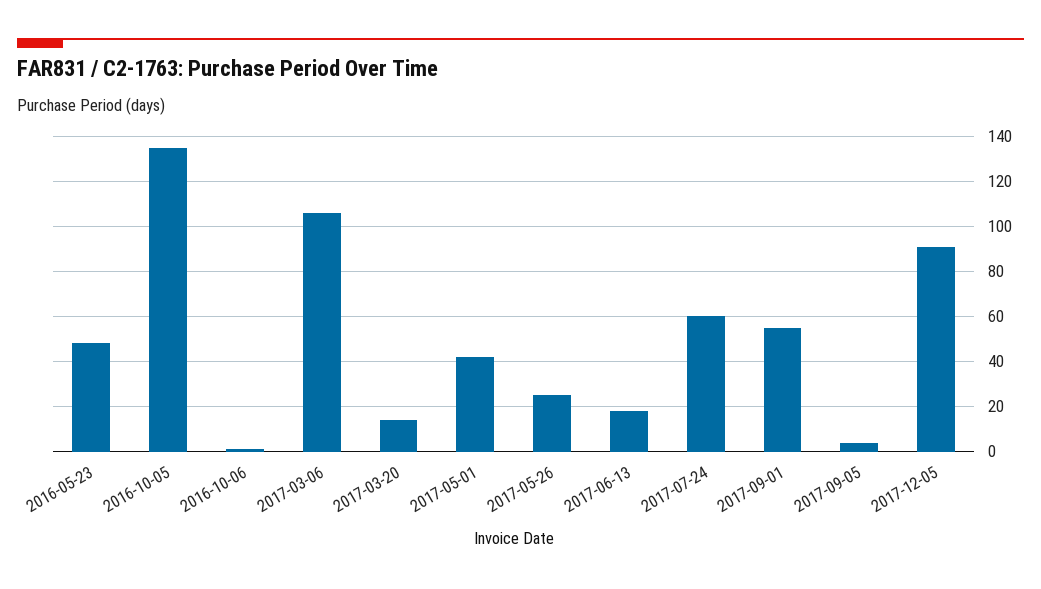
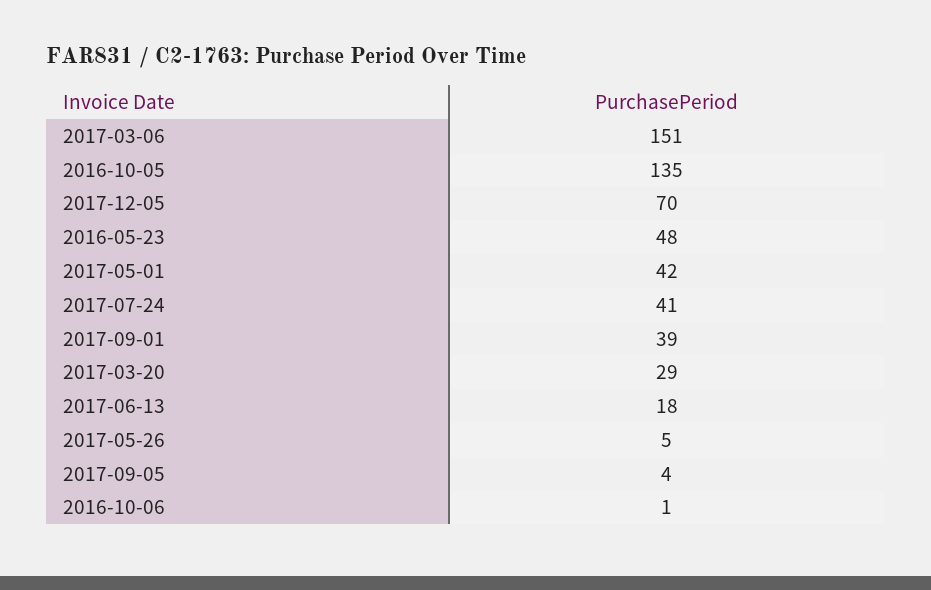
2017-03-06: 105 -> 151
2017-03-20: 15 -> 29
2017-05-26: 25 -> 5
2017-07-24: 60 -> 41
2017-09-01: 55 -> 39
2017-12-05: 90 -> 70

